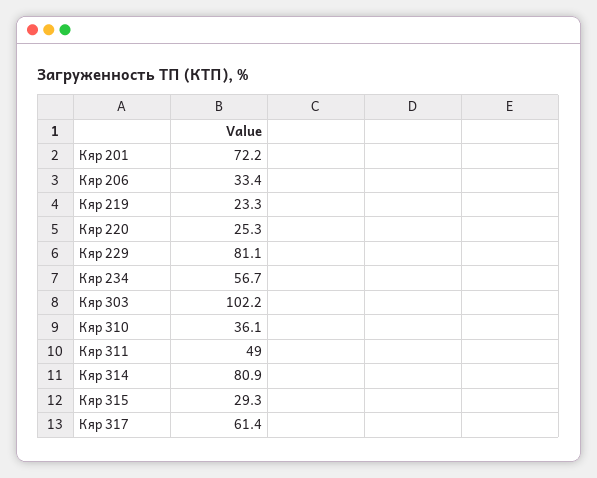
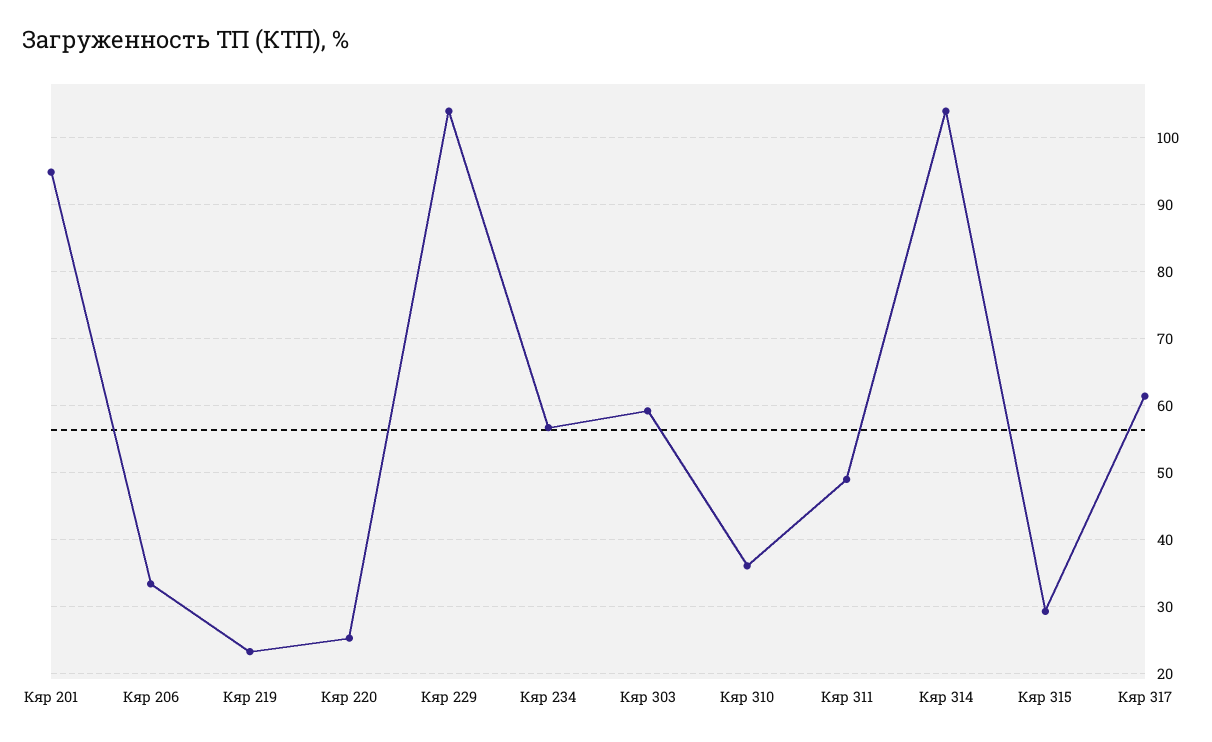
Кяр 201: 72.2 -> 95
Кяр 229: 81.1 -> 104
Кяр 303: 102.2 -> 59
Кяр 314: 80.9 -> 104

